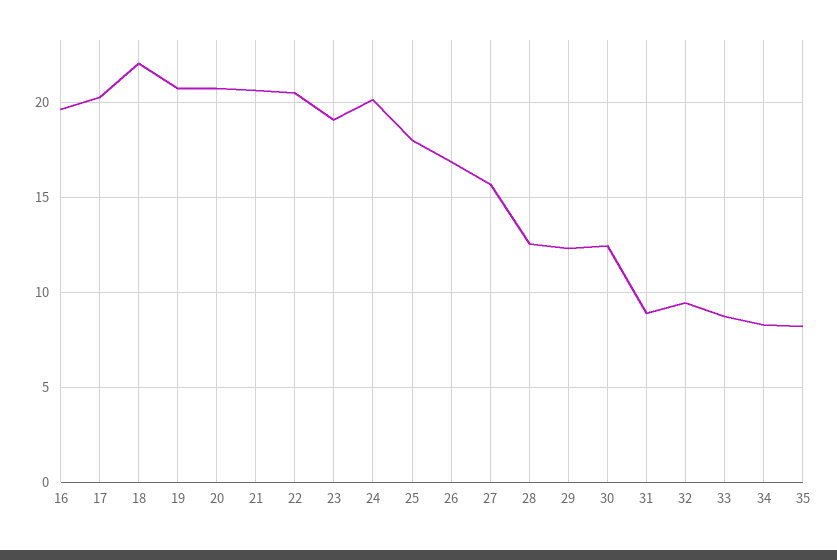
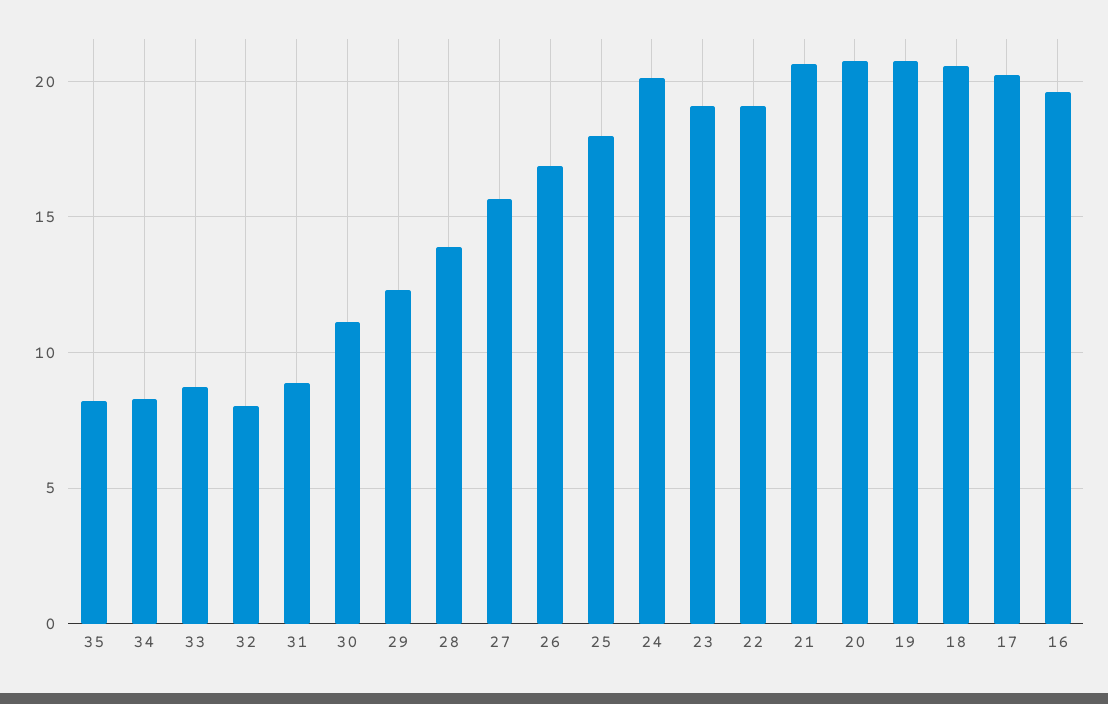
18: 22 -> 20.5
22: 20.5 -> 19
28: 12.5 -> 14
30: 12.5 -> 11
32: 9.5 -> 8

